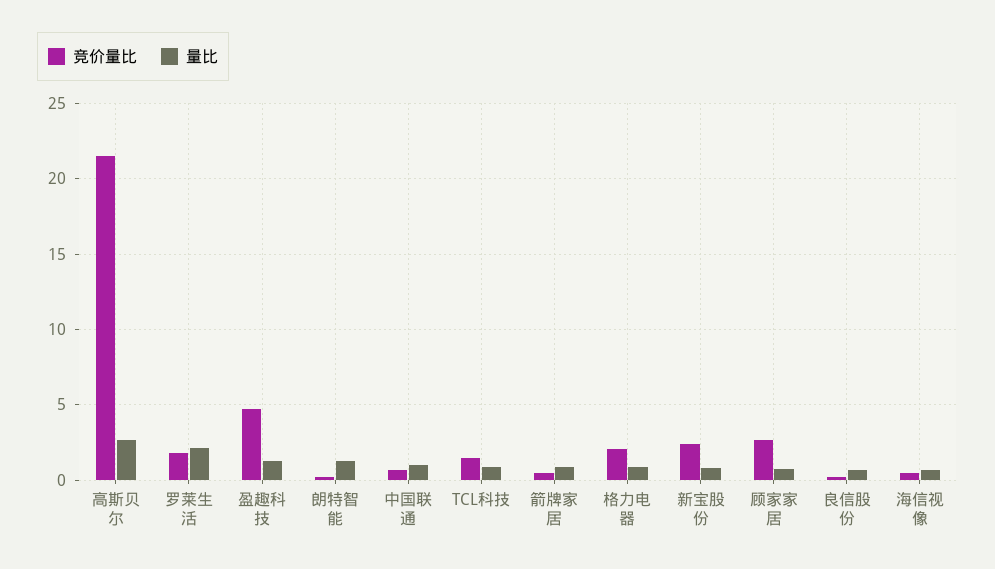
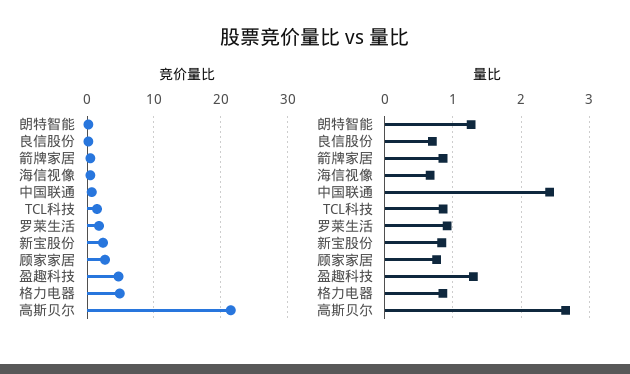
量比, 罗莱生活: 2 -> 0.9
量比, 中国联通: 1 -> 2.4
竞价量比, 格力电器: 2 -> 5

